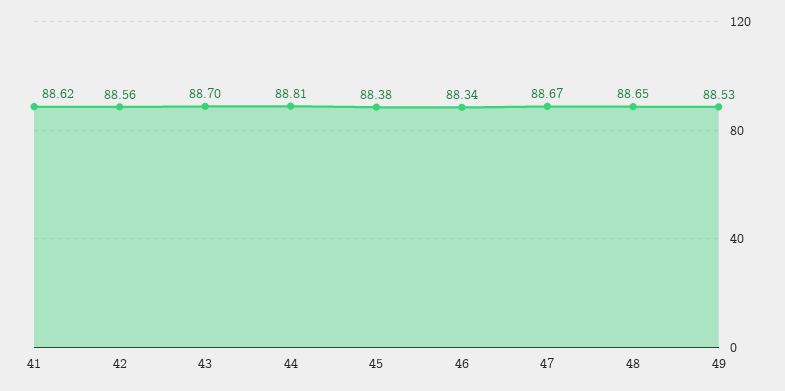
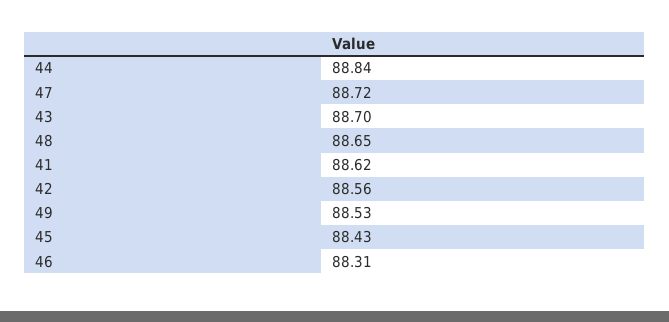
44: 88.81 -> 88.84
45: 88.38 -> 88.43
46: 88.34 -> 88.31
47: 88.67 -> 88.72

